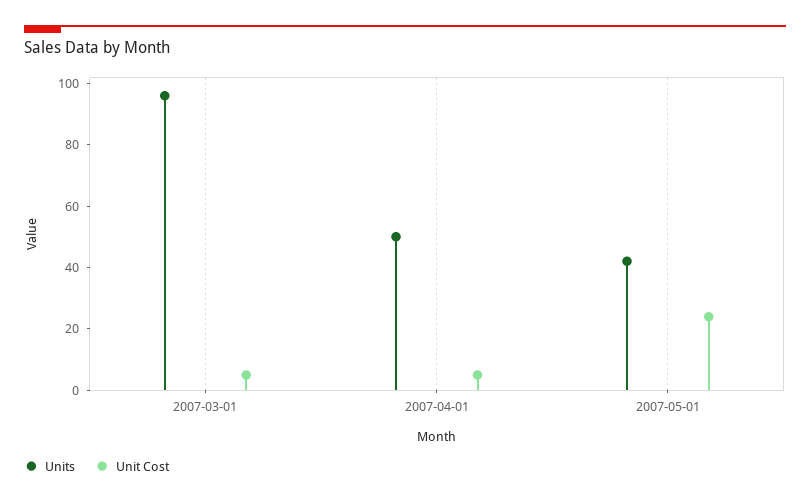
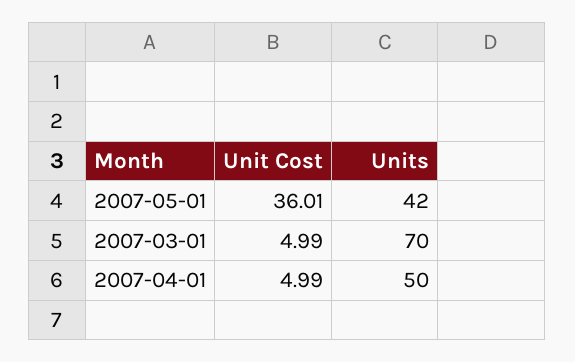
Units, 2007-03-01: 95 -> 70
Unit Cost, 2007-05-01: 25 -> 36.01

